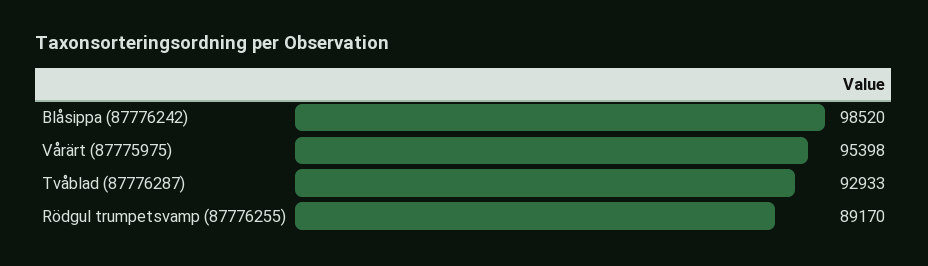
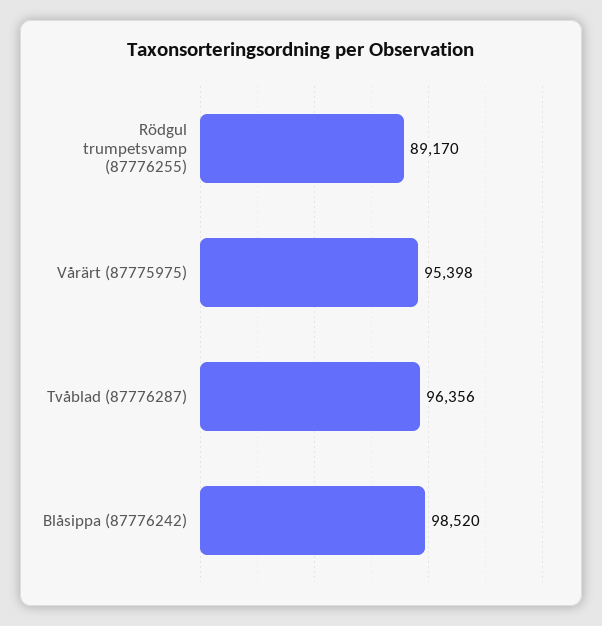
Tvåblad (87776287): 92933 -> 96356

